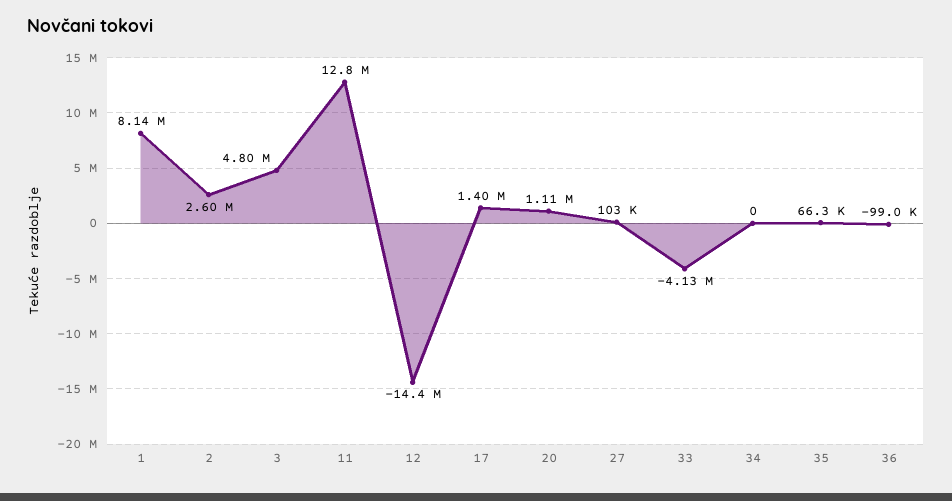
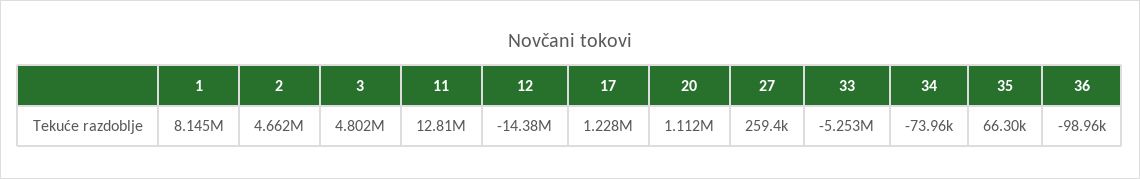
2: 2600000 -> 4662000
17: 1400000 -> 1228000
27: 103000 -> 259400
33: -4130000 -> -5253000
34: 0 -> -73960

